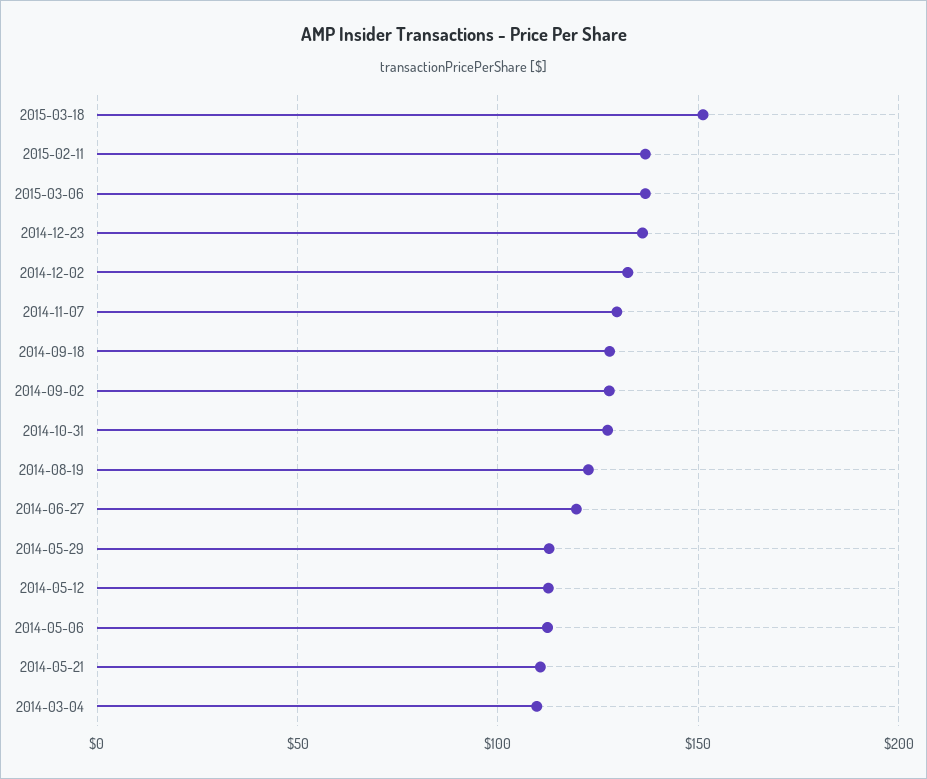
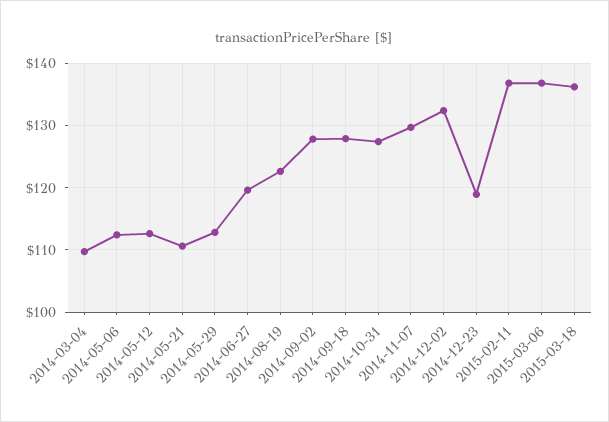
2015-03-18: 150 -> 136
2014-12-23: 135 -> 119

